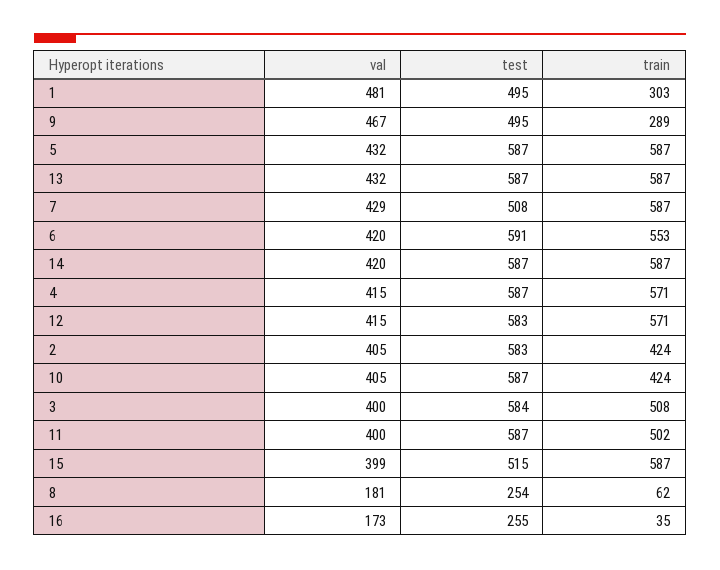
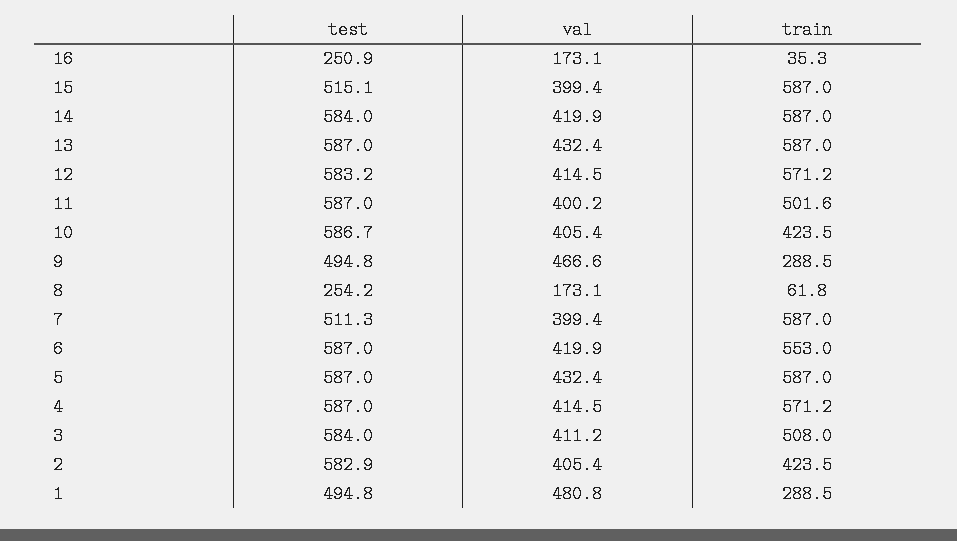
train, 1: 303 -> 288.5
val, 7: 429 -> 399.4
test, 7: 508 -> 511.3
test, 6: 591 -> 587
test, 14: 587 -> 584
val, 3: 400 -> 411.2
val, 8: 181 -> 173.1
test, 16: 255 -> 250.9

